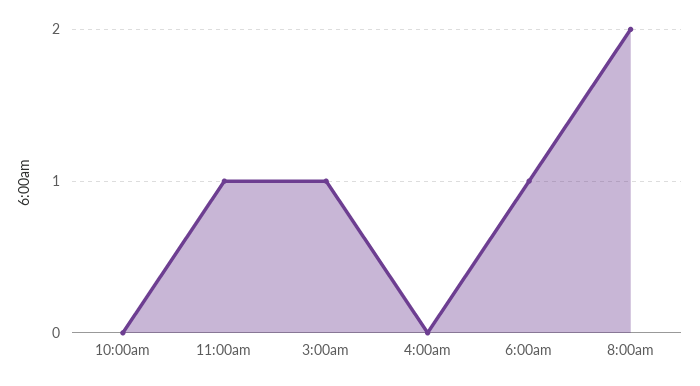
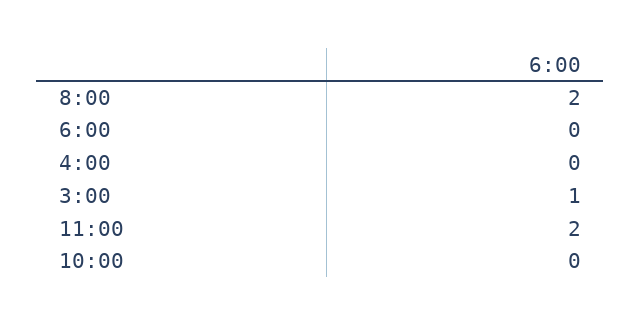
11:00am: 1 -> 2
6:00am: 1 -> 0

